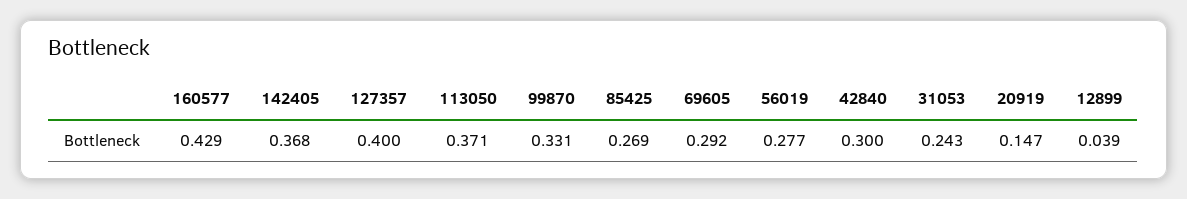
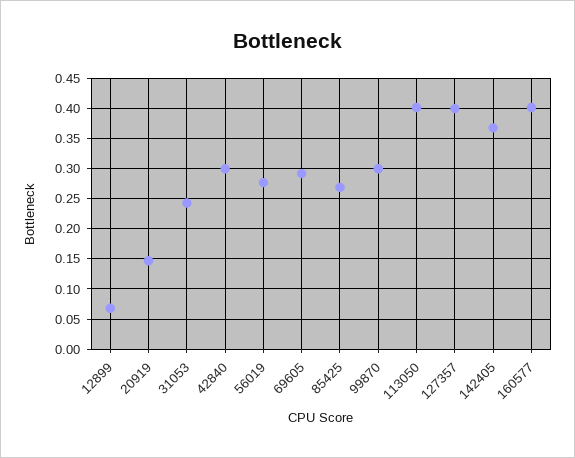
160577: 0.429 -> 0.4
113050: 0.371 -> 0.4
99870: 0.331 -> 0.3
12899: 0.039 -> 0.07

